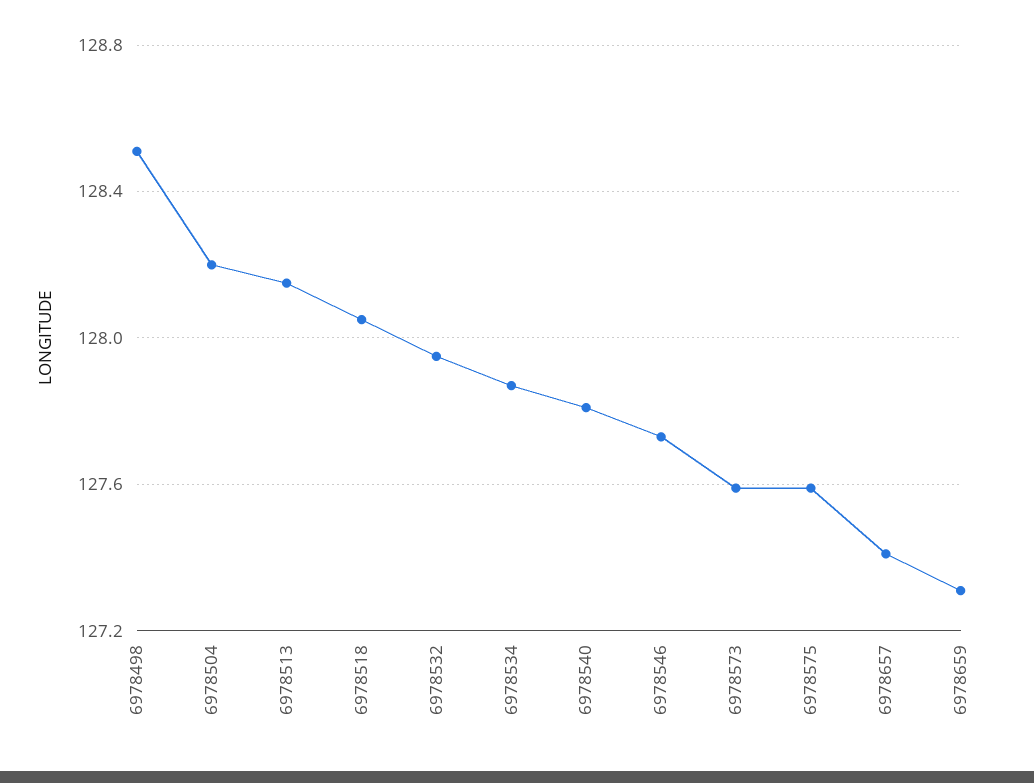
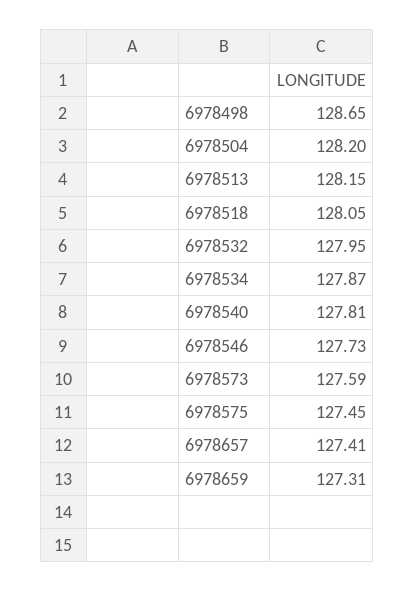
6978498: 128.5 -> 128.65
6978575: 127.6 -> 127.45

